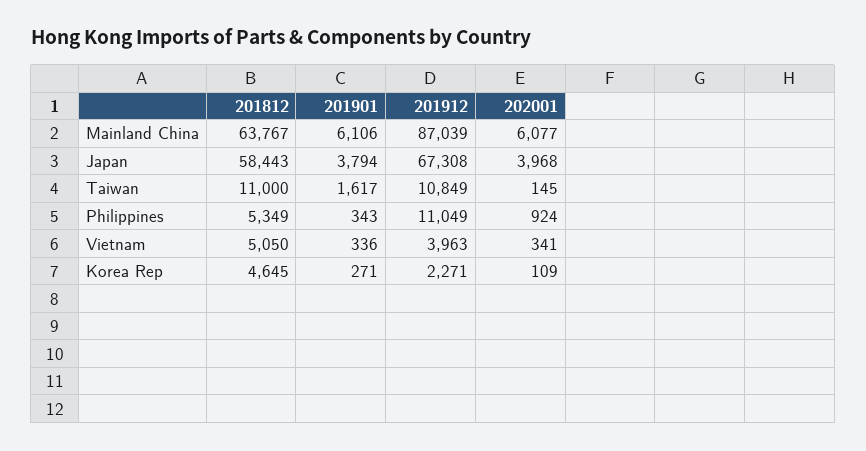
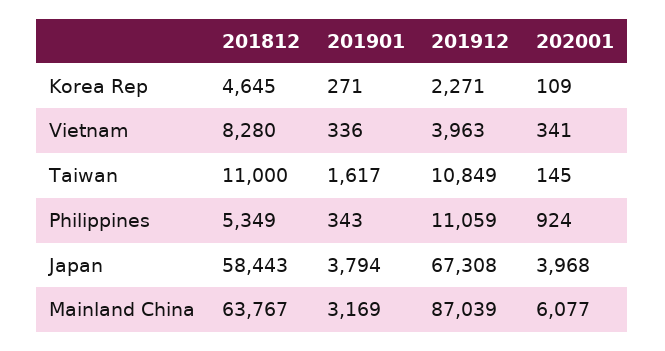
201901, Mainland China: 6106 -> 3169
201912, Philippines: 11049 -> 11059
201812, Vietnam: 5050 -> 8280

